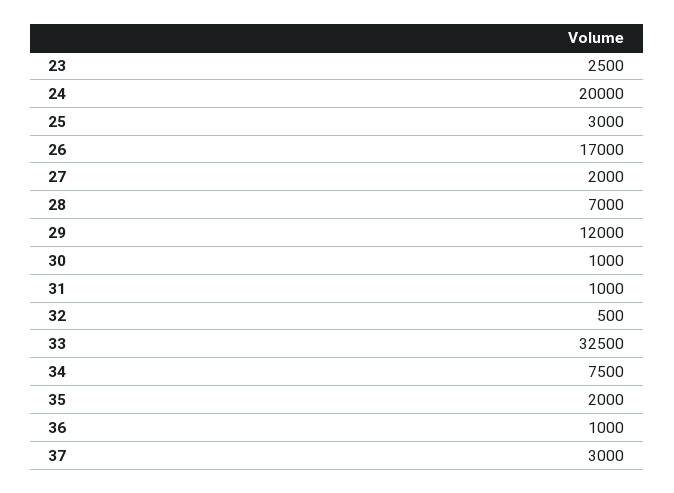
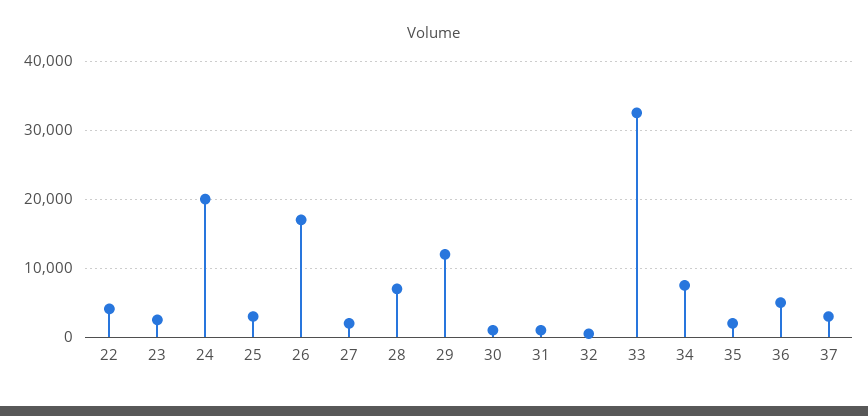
36: 1000 -> 5000
22: none -> 4000

